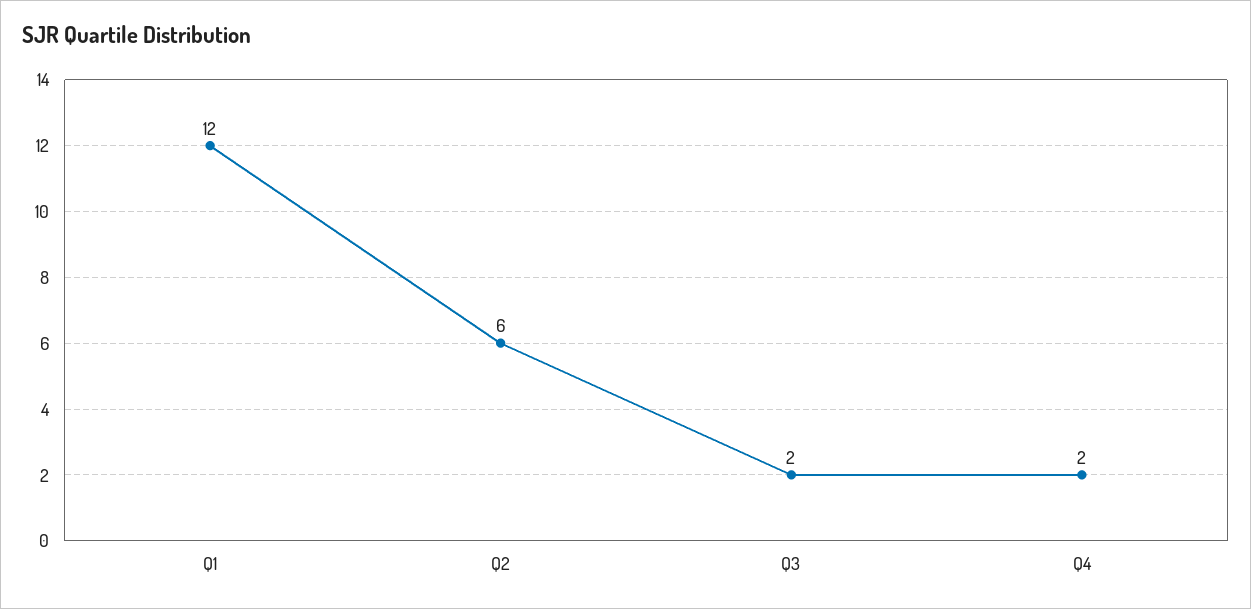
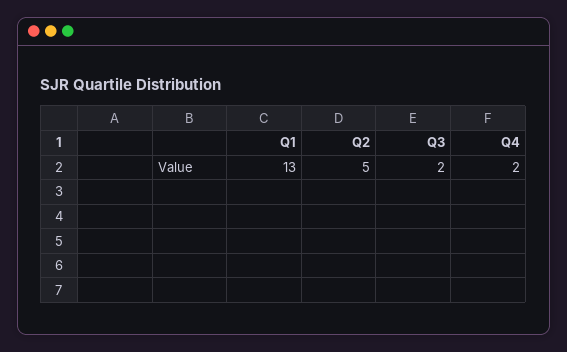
Q1: 12 -> 13
Q2: 6 -> 5

